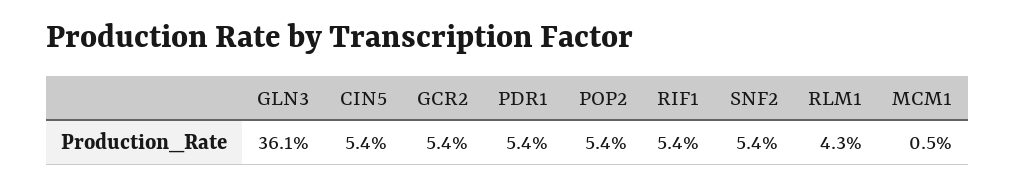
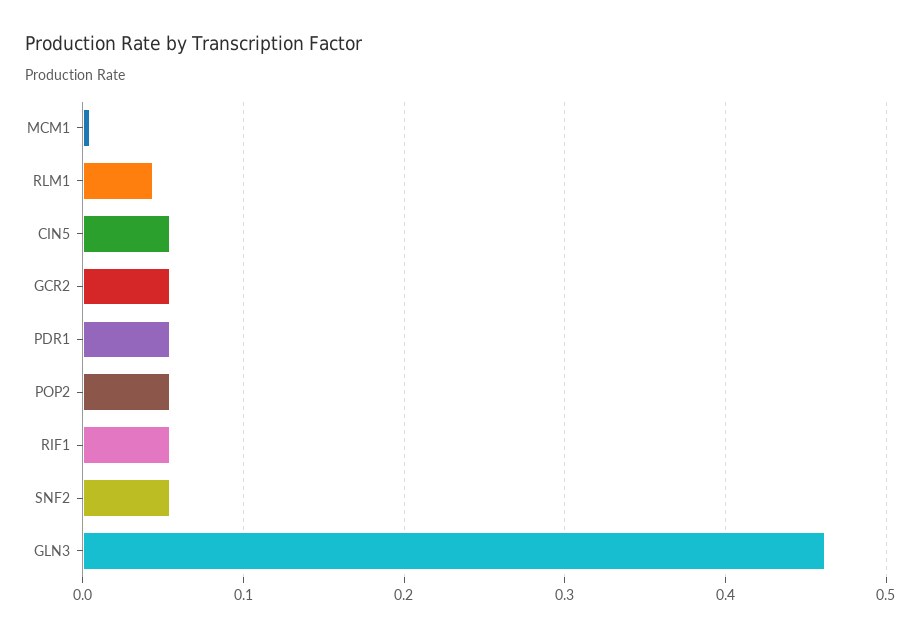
GLN3: 0.361 -> 0.46

